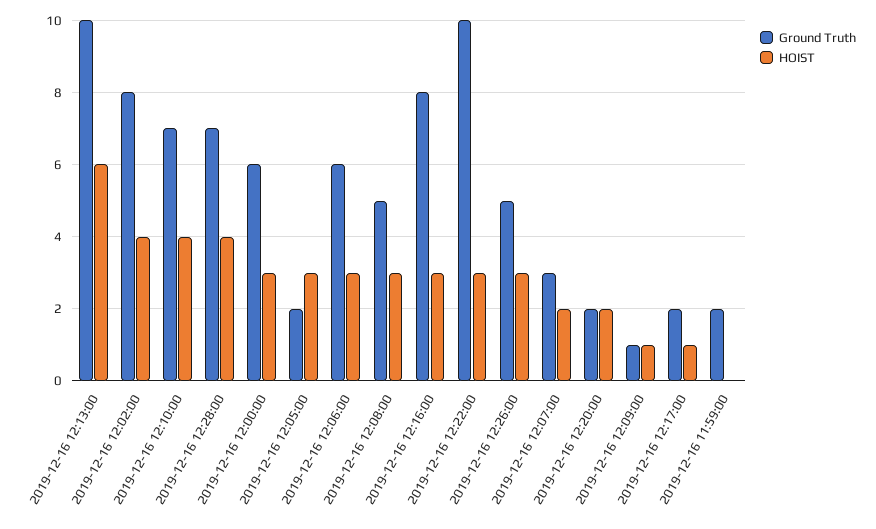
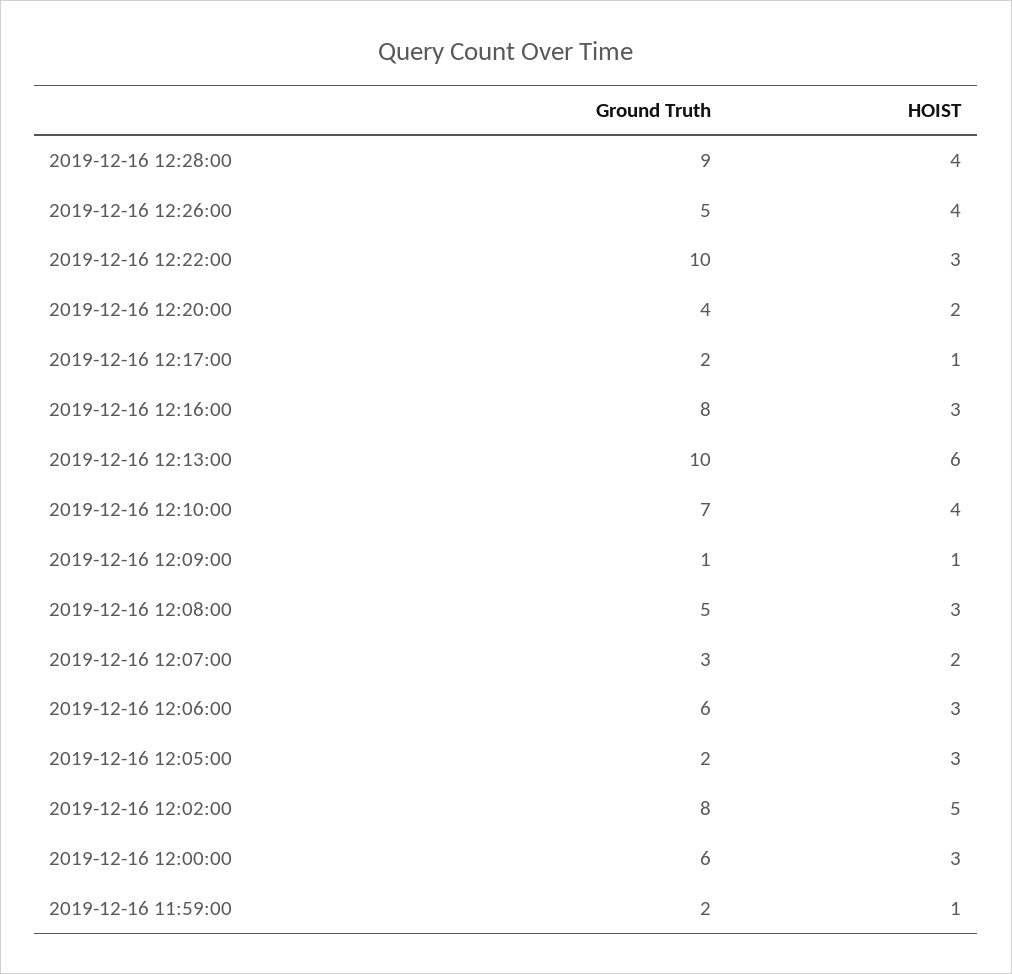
HOIST, 2019-12-16 12:02:00: 4 -> 5
Ground Truth, 2019-12-16 12:28:00: 7 -> 9
HOIST, 2019-12-16 12:26:00: 3 -> 4
Ground Truth, 2019-12-16 12:20:00: 2 -> 4
HOIST, 2019-12-16 11:59:00: 0 -> 1

